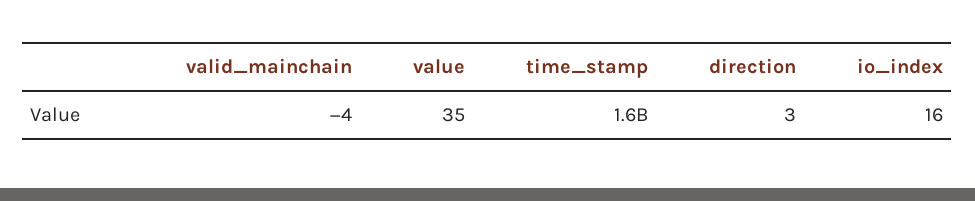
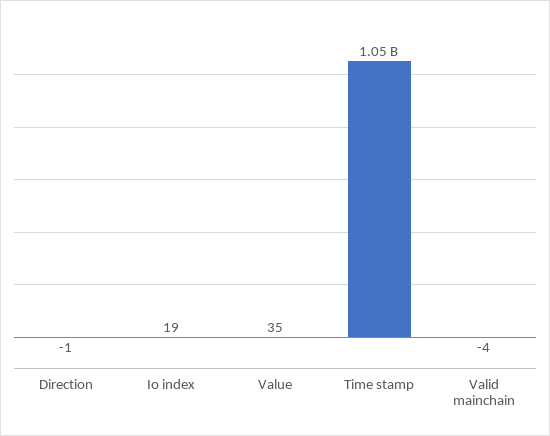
time_stamp: 1600000000 -> 1050000000
direction: 3 -> -1
io_index: 16 -> 19

